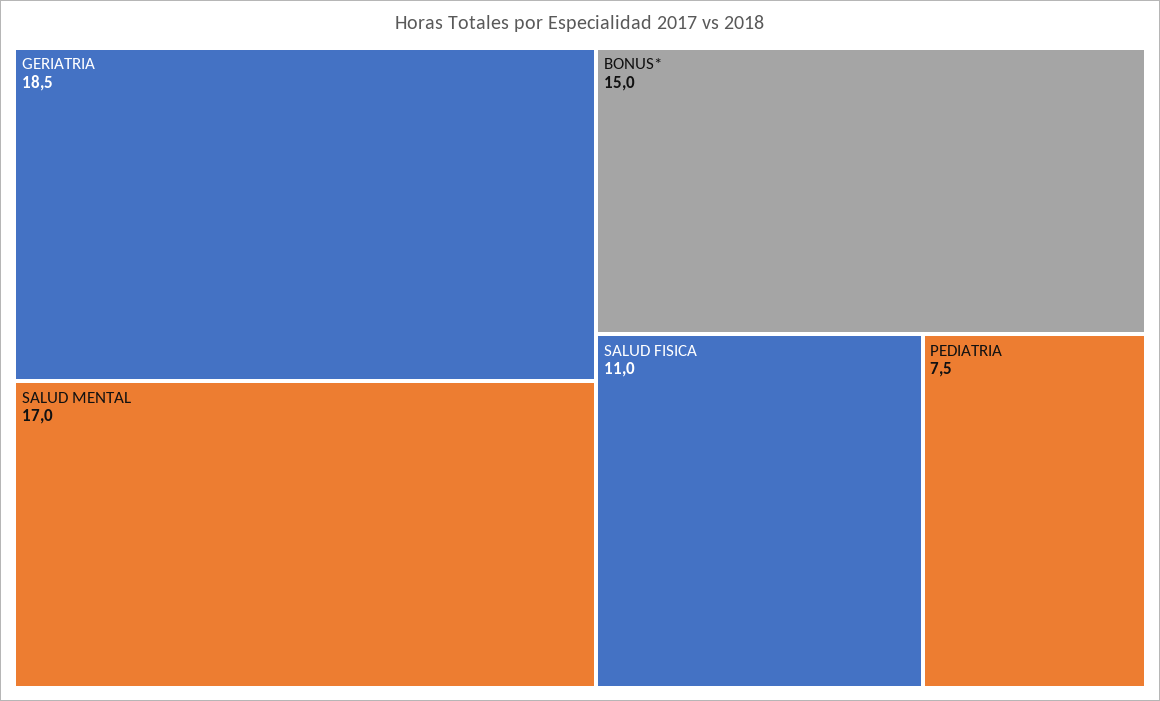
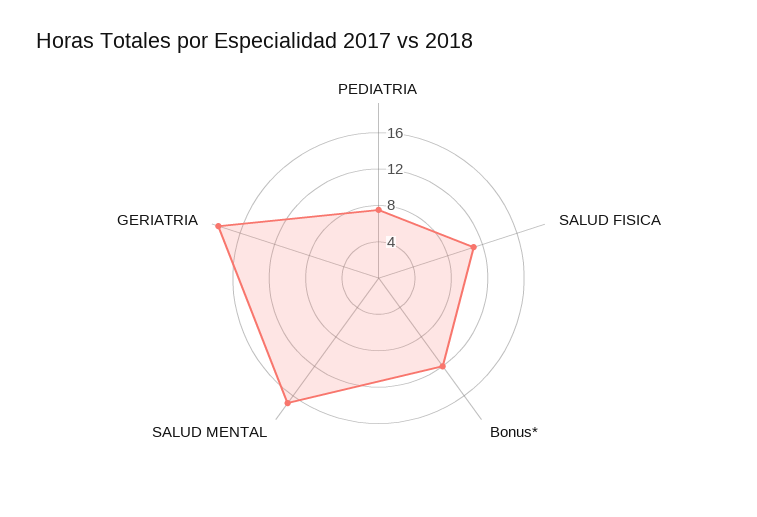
BONUS*: 15 -> 12

